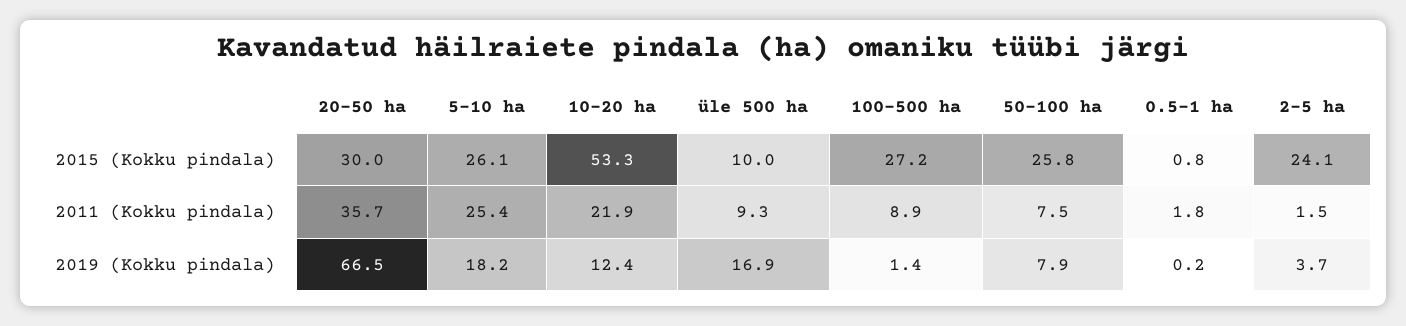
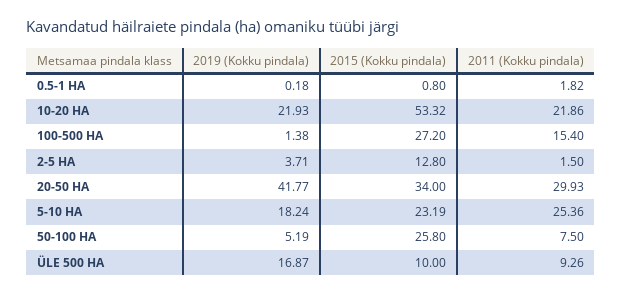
20-50 ha, 2015 (Kokku pindala): 30 -> 34
5-10 ha, 2015 (Kokku pindala): 26.1 -> 23.19
2-5 ha, 2015 (Kokku pindala): 24.1 -> 12.8
20-50 ha, 2011 (Kokku pindala): 35.7 -> 29.93
100-500 ha, 2011 (Kokku pindala): 8.9 -> 15.4
20-50 ha, 2019 (Kokku pindala): 66.5 -> 41.77
10-20 ha, 2019 (Kokku pindala): 12.4 -> 21.93
50-100 ha, 2019 (Kokku pindala): 7.9 -> 5.19

